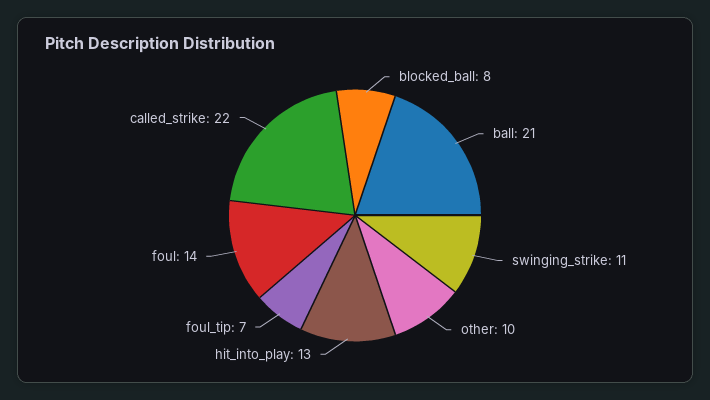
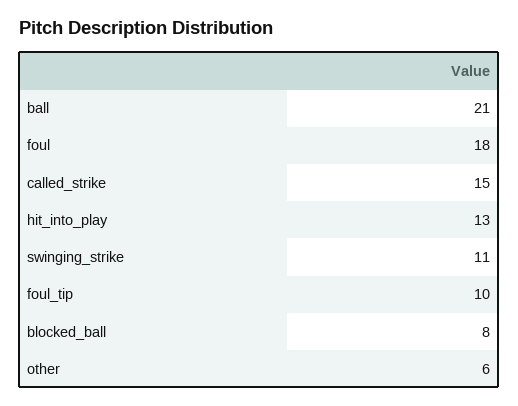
other: 10 -> 6
foul_tip: 7 -> 10
foul: 14 -> 18
called_strike: 22 -> 15

